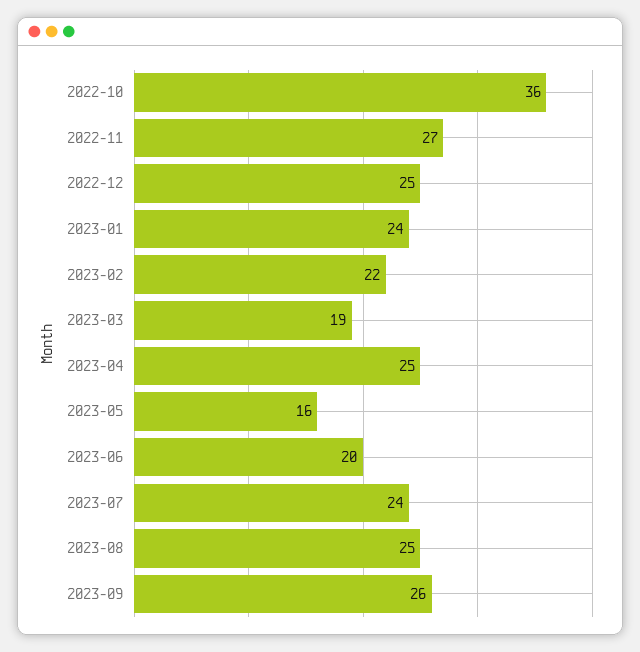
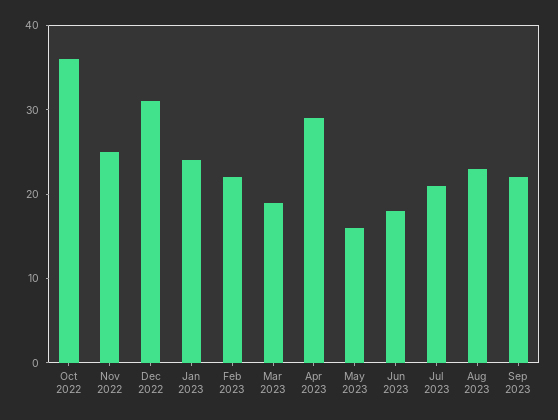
2022-11: 27 -> 25
2022-12: 25 -> 31
2023-04: 25 -> 29
2023-06: 20 -> 18
2023-07: 24 -> 21
2023-08: 25 -> 23
2023-09: 26 -> 22

